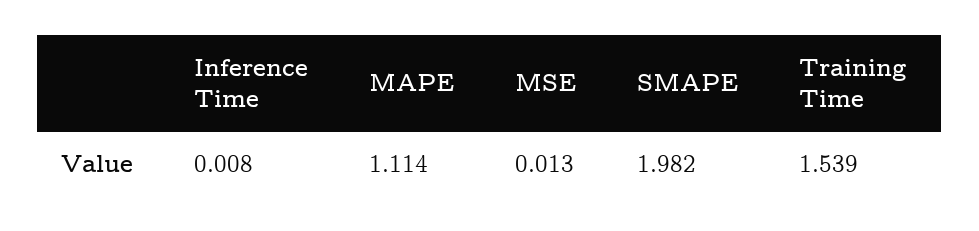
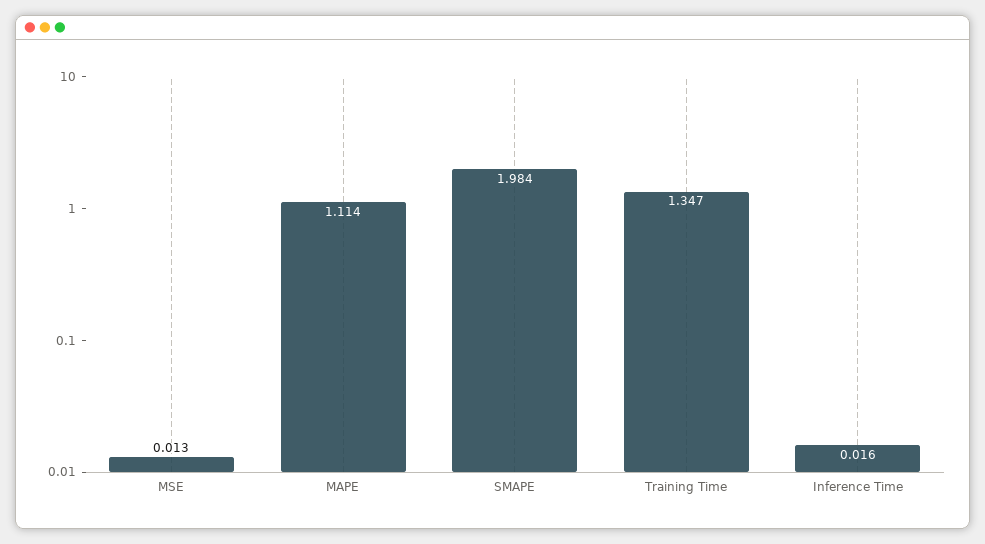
Inference Time: 0.008 -> 0.016
SMAPE: 1.982 -> 1.984
Training Time: 1.539 -> 1.347

